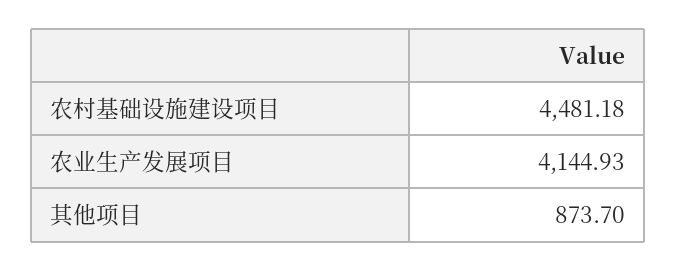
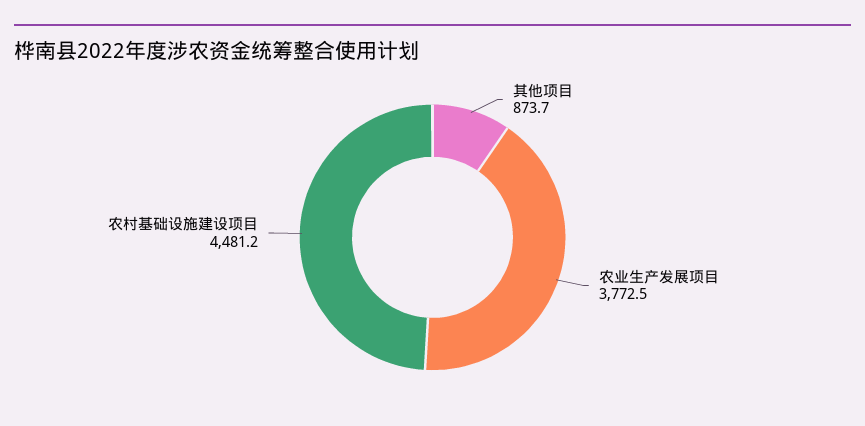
农业生产发展项目: 4144.93 -> 3772.5

